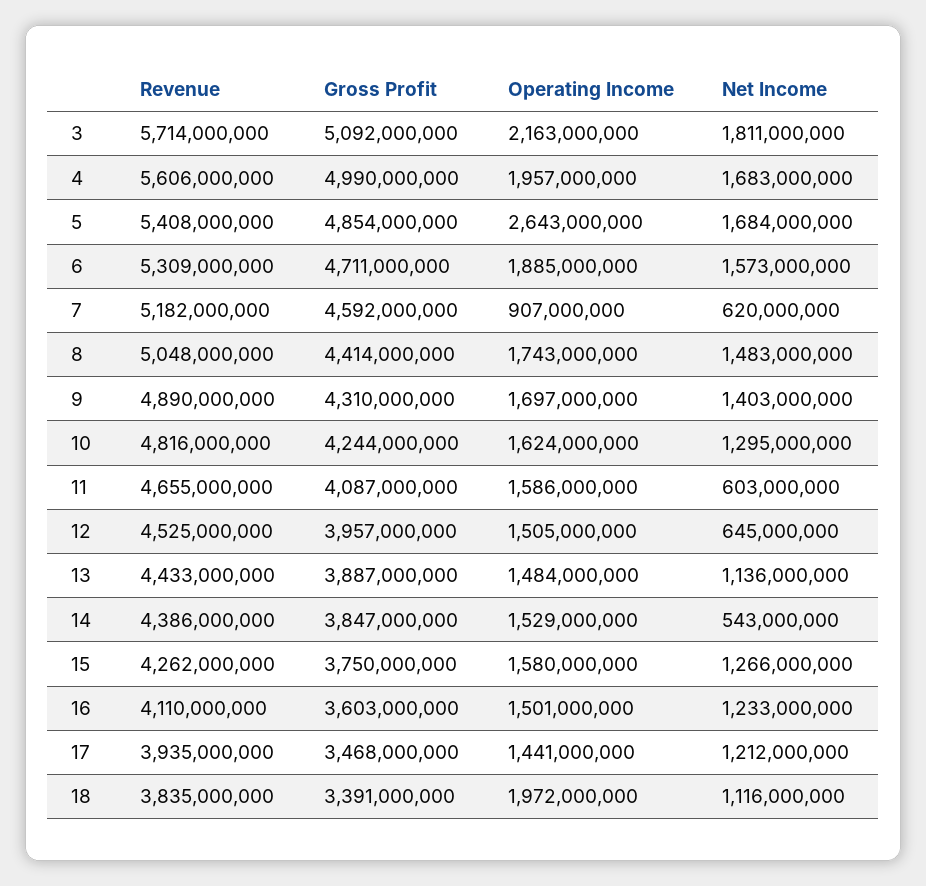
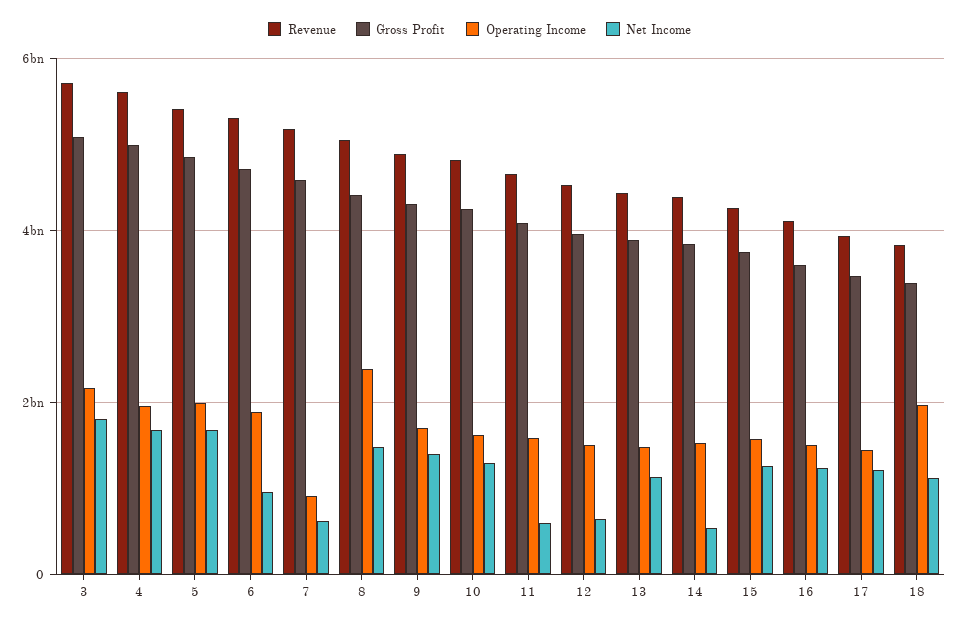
Operating Income, 5: 2643000000 -> 2000000000
Net Income, 6: 1573000000 -> 1000000000
Operating Income, 8: 1743000000 -> 2400000000

